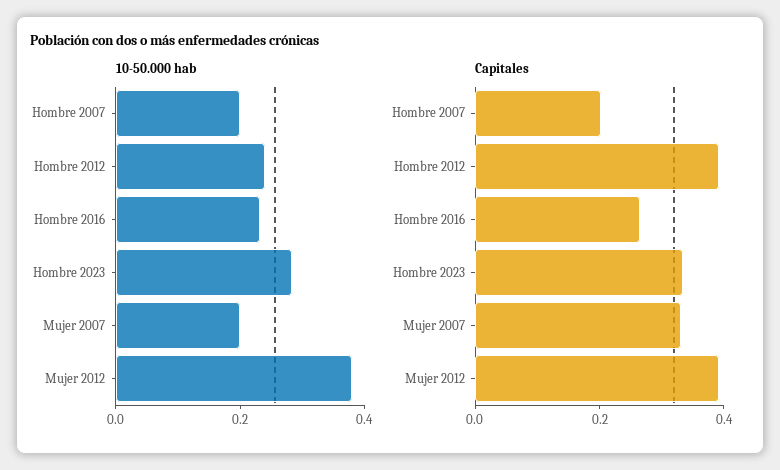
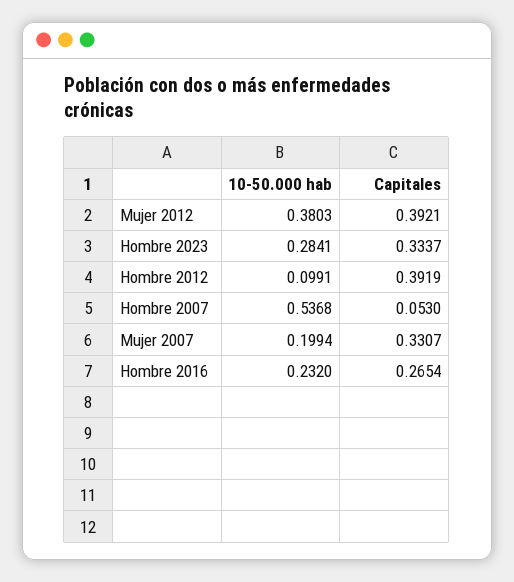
10-50.000 hab, Hombre 2007: 0.2 -> 0.5368
10-50.000 hab, Hombre 2012: 0.25 -> 0.0991
Capitales, Hombre 2007: 0.2 -> 0.053

